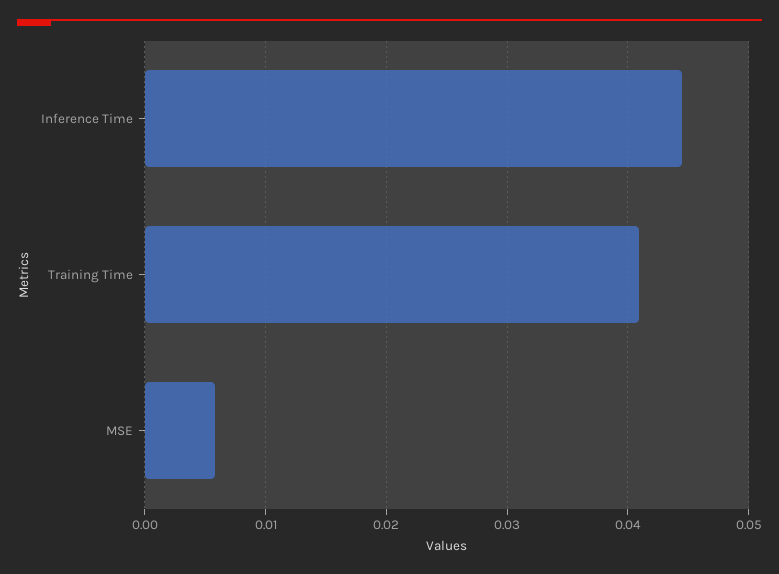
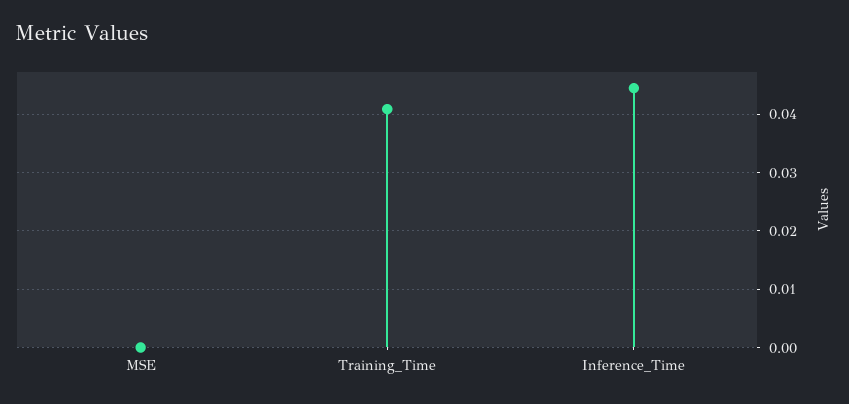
MSE: 0.006 -> 0

